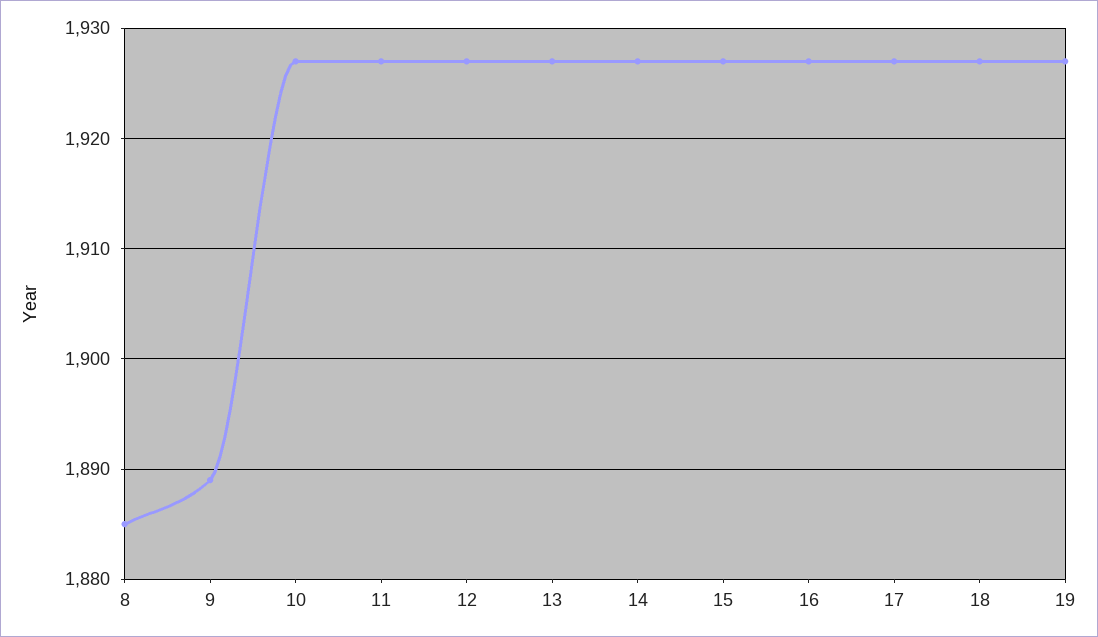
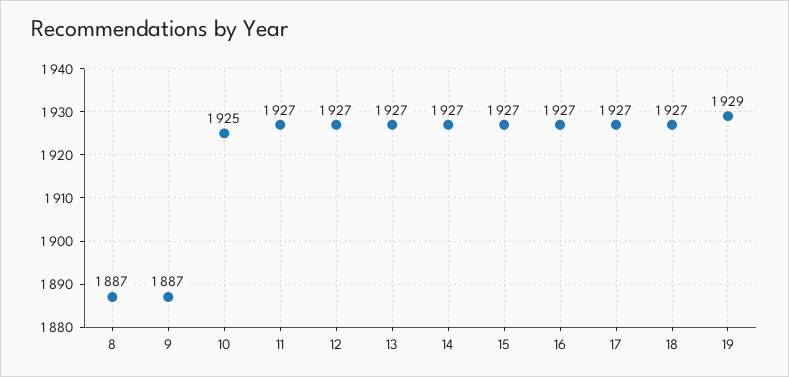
8: 1885 -> 1887
9: 1889 -> 1887
10: 1927 -> 1925
19: 1927 -> 1929

